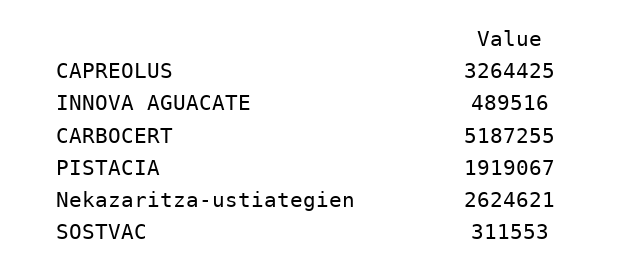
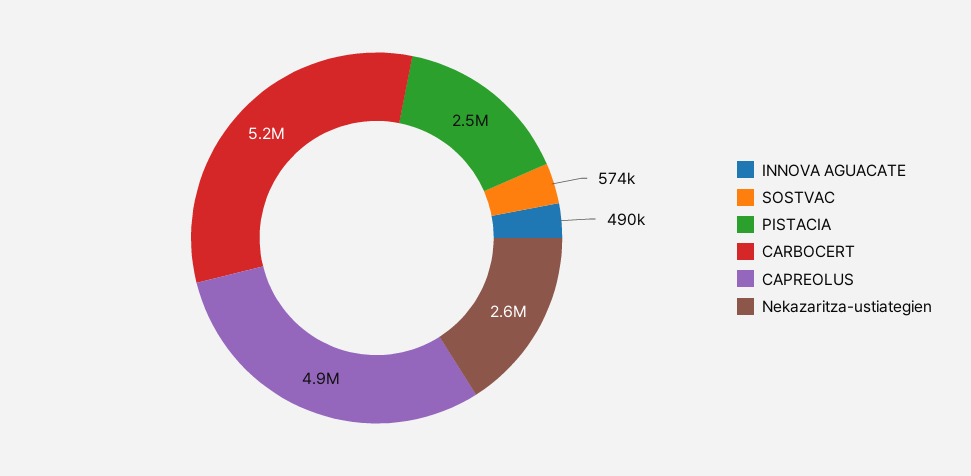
CAPREOLUS: 3264425 -> 4900000
PISTACIA: 1919067 -> 2500000
SOSTVAC: 311553 -> 574000

